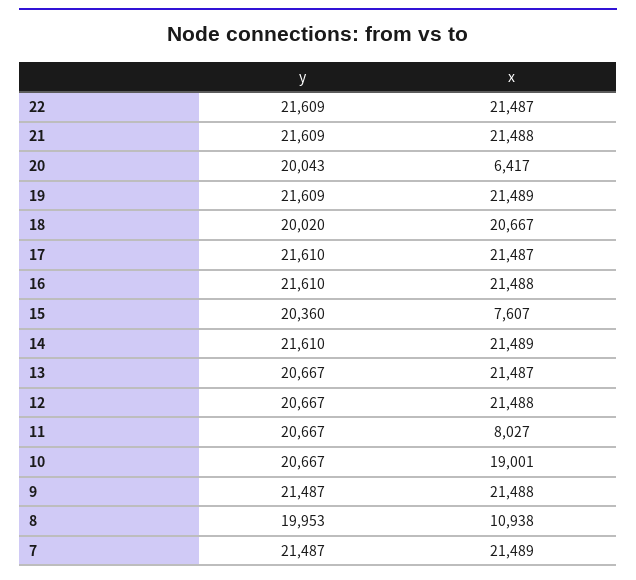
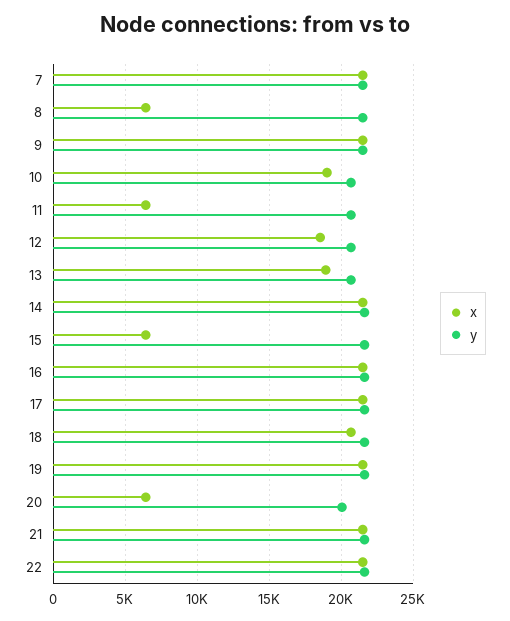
y, 18: 20020 -> 21500
y, 15: 20360 -> 21500
x, 15: 7607 -> 6500
x, 13: 21487 -> 19000
x, 12: 21488 -> 18500
x, 11: 8027 -> 6500
y, 8: 19953 -> 21500
x, 8: 10938 -> 6500

